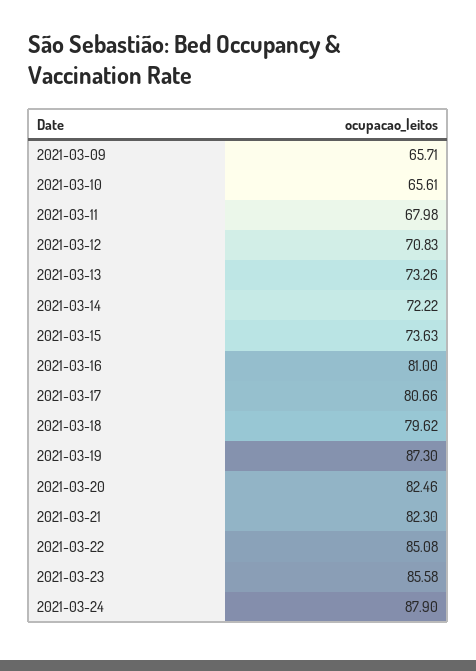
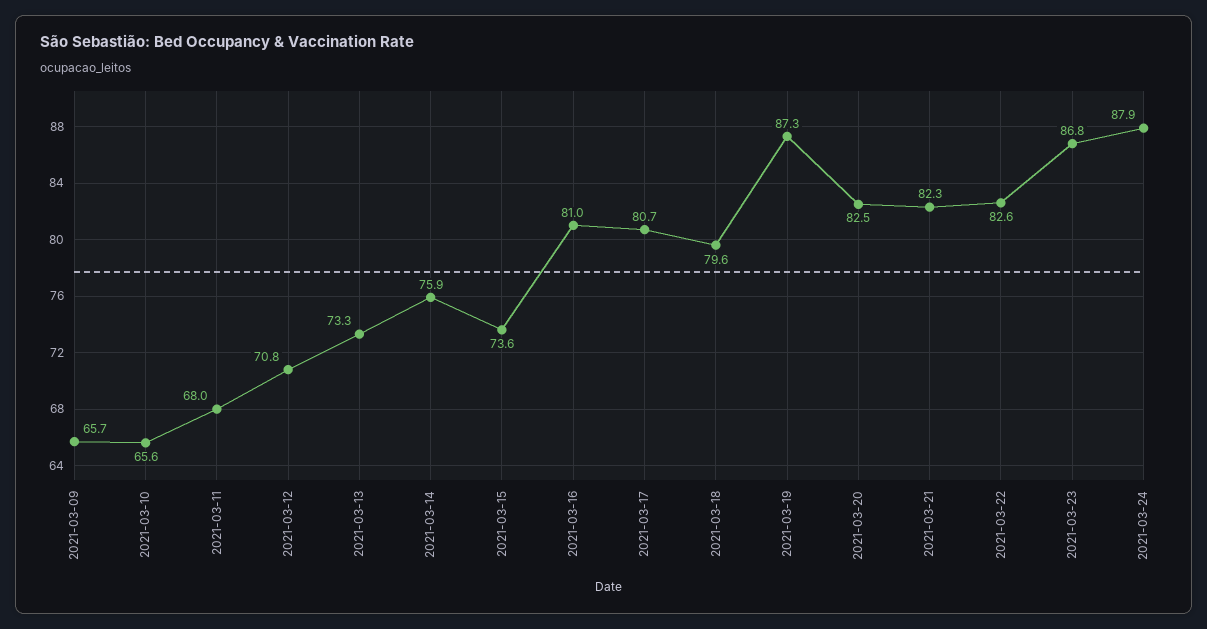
2021-03-14: 72.22 -> 75.9
2021-03-22: 85.08 -> 82.6
2021-03-23: 85.58 -> 86.8

